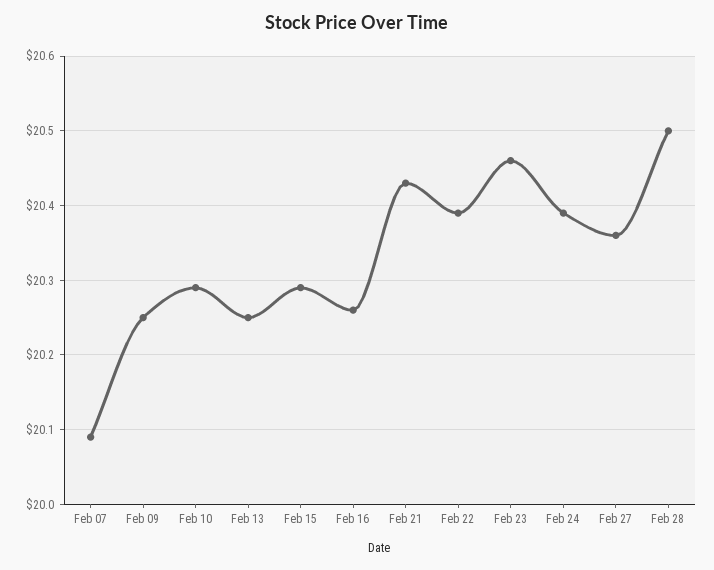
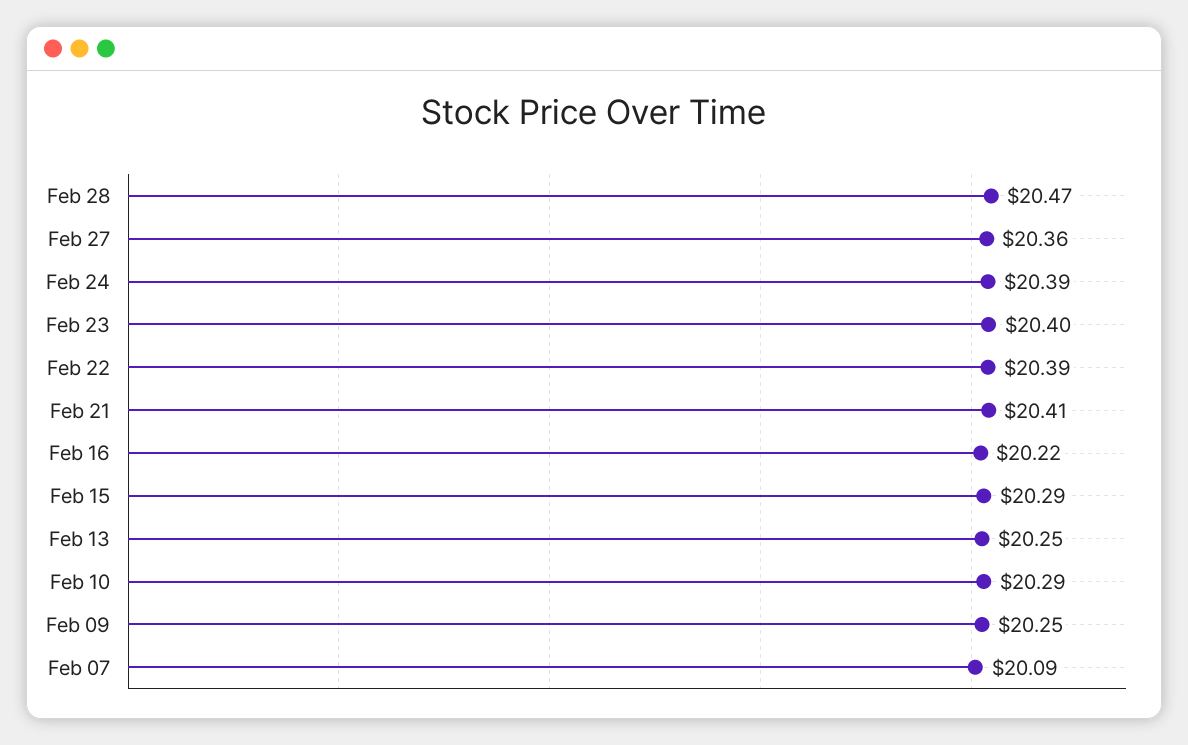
Feb 16: 20.26 -> 20.22
Feb 21: 20.43 -> 20.41
Feb 23: 20.46 -> 20.4
Feb 28: 20.5 -> 20.47

